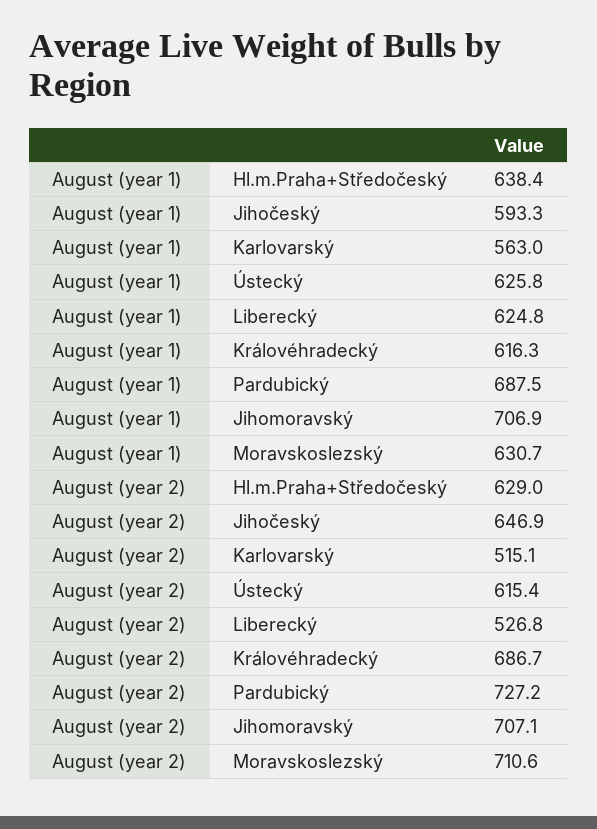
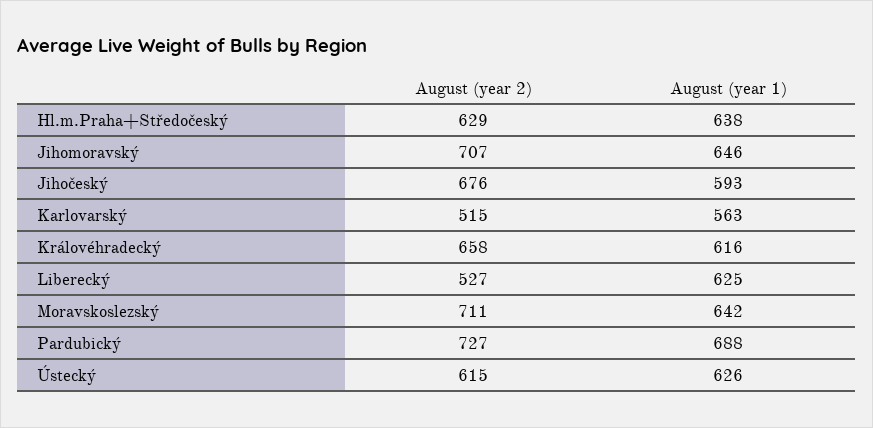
August (year 1), Jihomoravský: 706.9 -> 646
August (year 1), Moravskoslezský: 630.7 -> 642
August (year 2), Jihočeský: 646.9 -> 676
August (year 2), Královéhradecký: 686.7 -> 658

